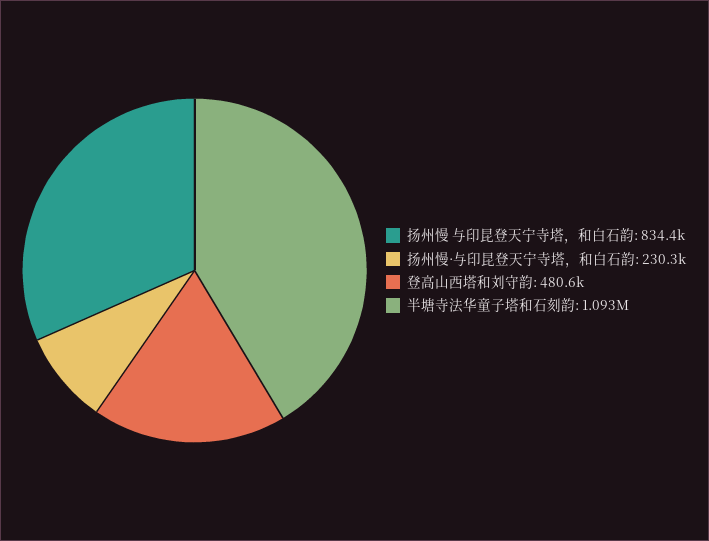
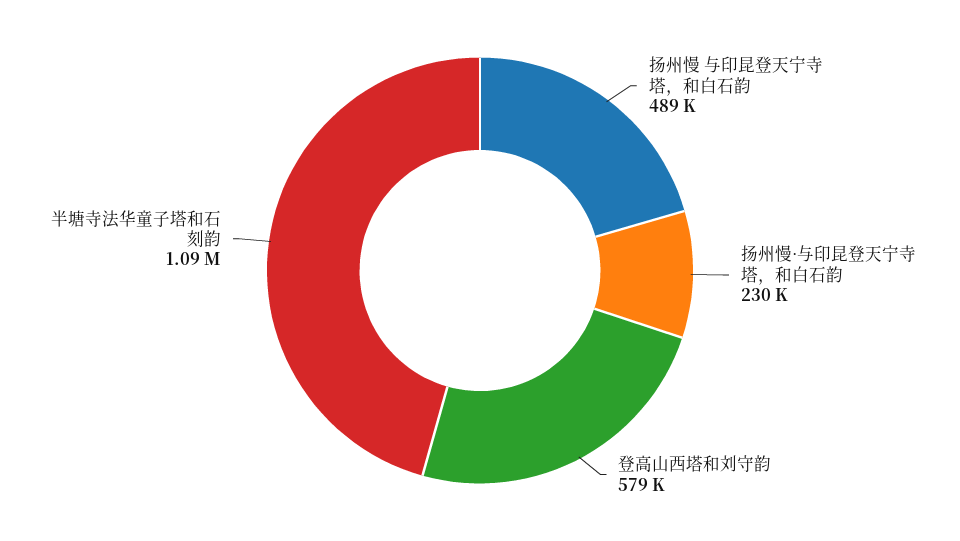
扬州慢 与印昆登天宁寺塔，和白石韵: 834400 -> 489000
登高山西塔和刘守韵: 480600 -> 579000

